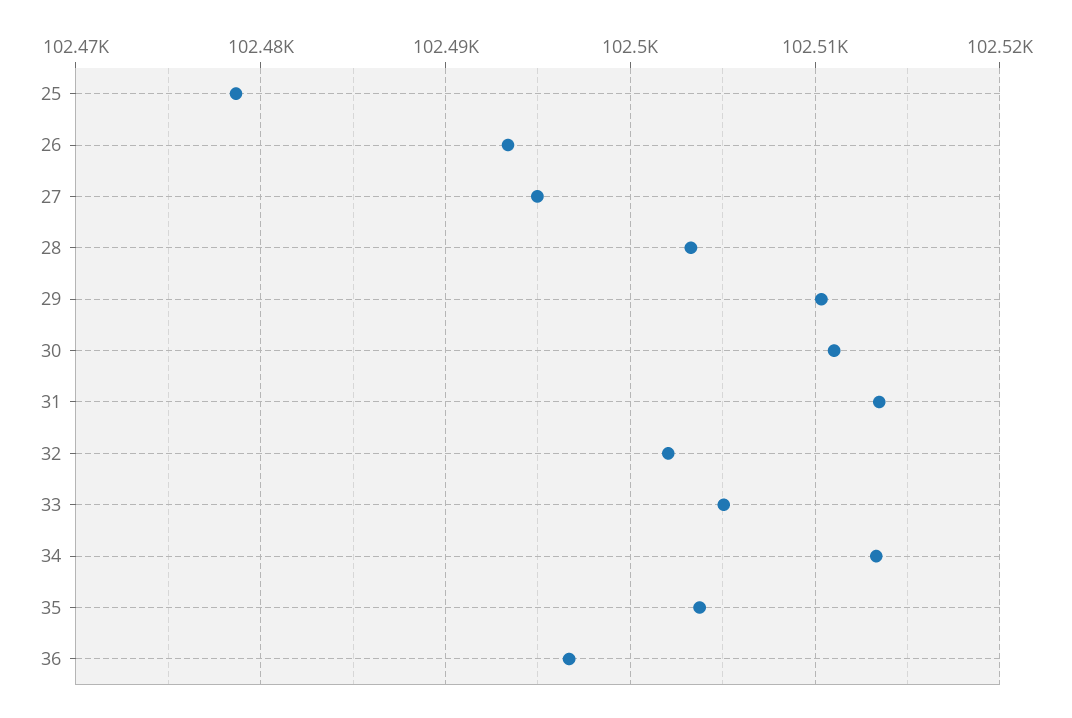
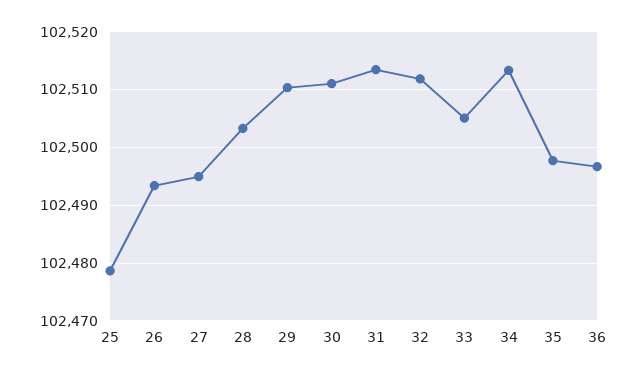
32: 102502 -> 102512
35: 102504 -> 102498

